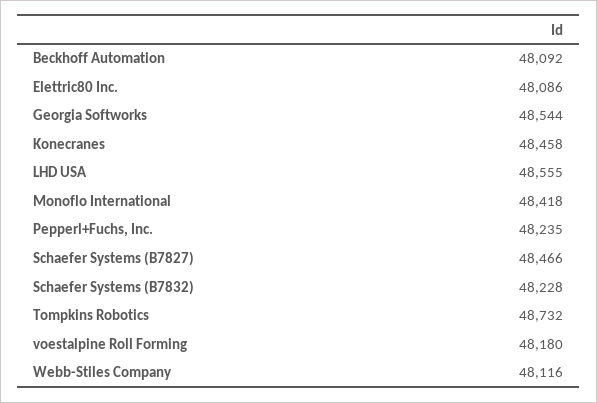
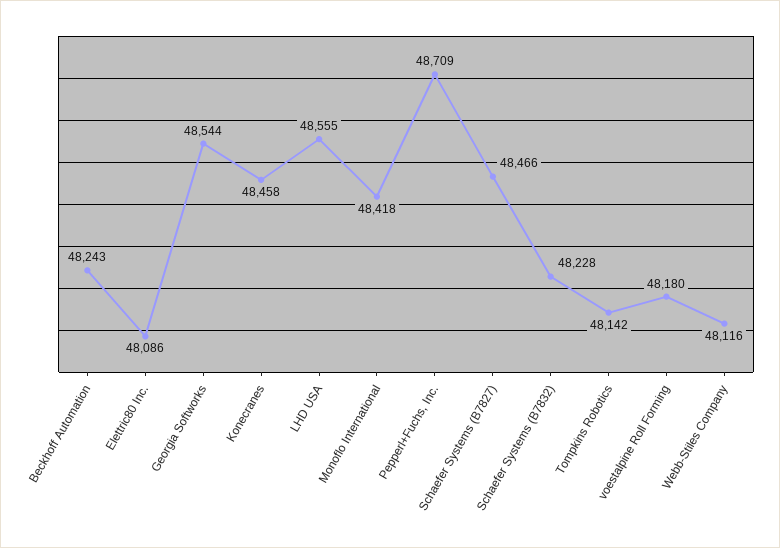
Beckhoff Automation: 48092 -> 48243
Pepperl+Fuchs, Inc.: 48235 -> 48709
Tompkins Robotics: 48732 -> 48142

